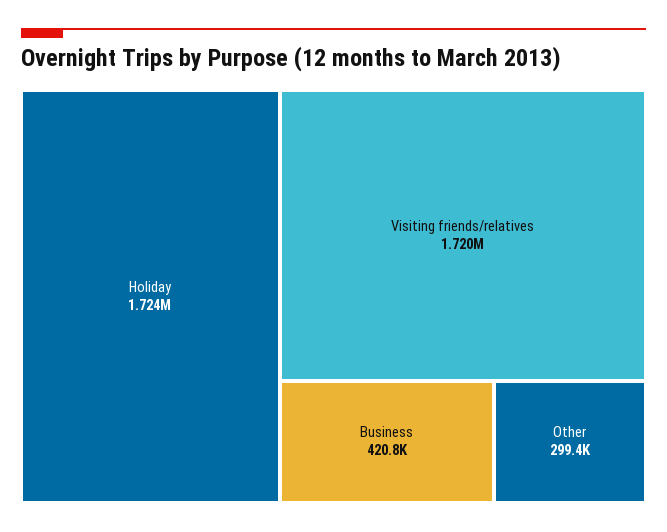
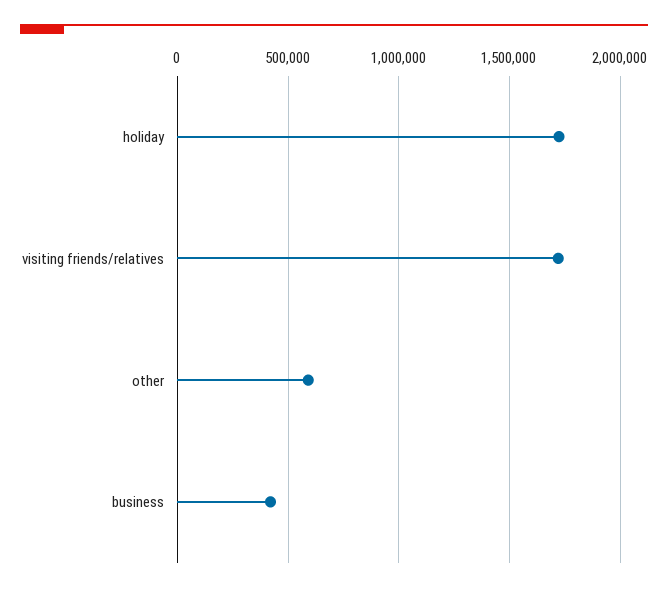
Other: 299400 -> 600000

